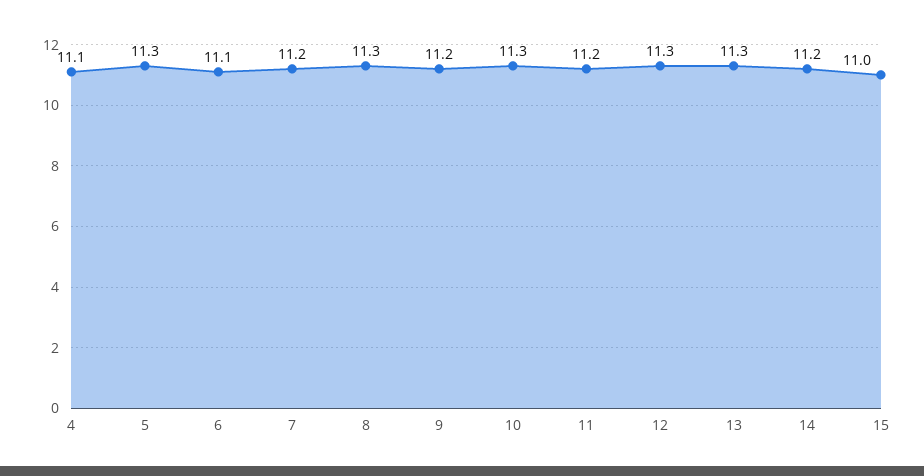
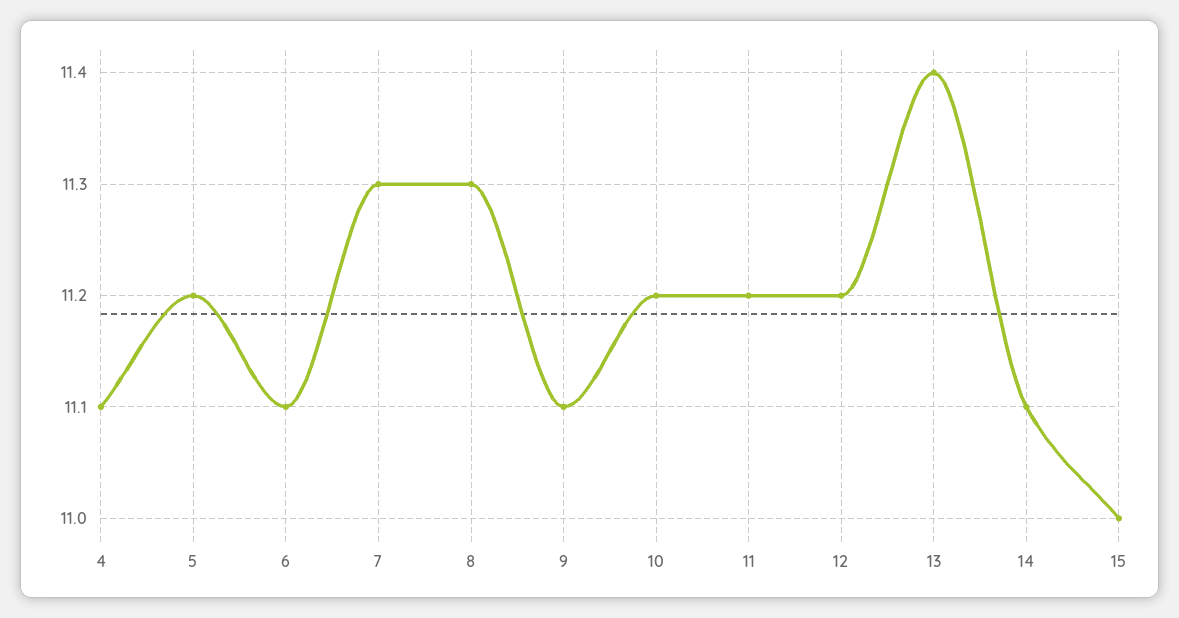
5: 11.3 -> 11.2
7: 11.2 -> 11.3
9: 11.2 -> 11.1
10: 11.3 -> 11.2
12: 11.3 -> 11.2
13: 11.3 -> 11.4
14: 11.2 -> 11.1

